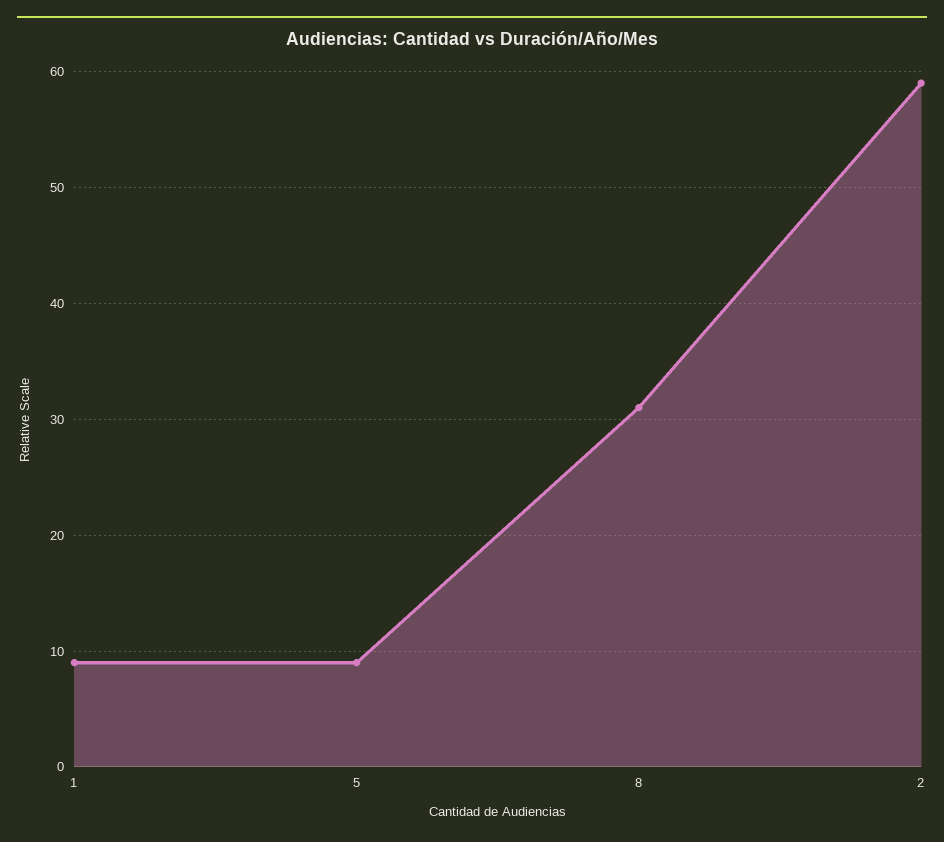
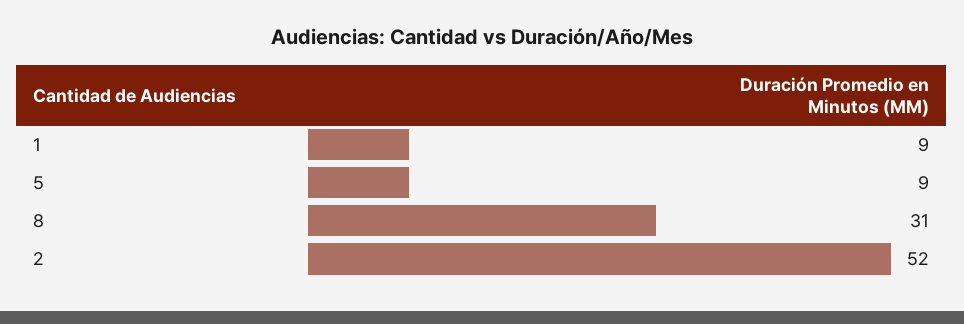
2: 59 -> 52

